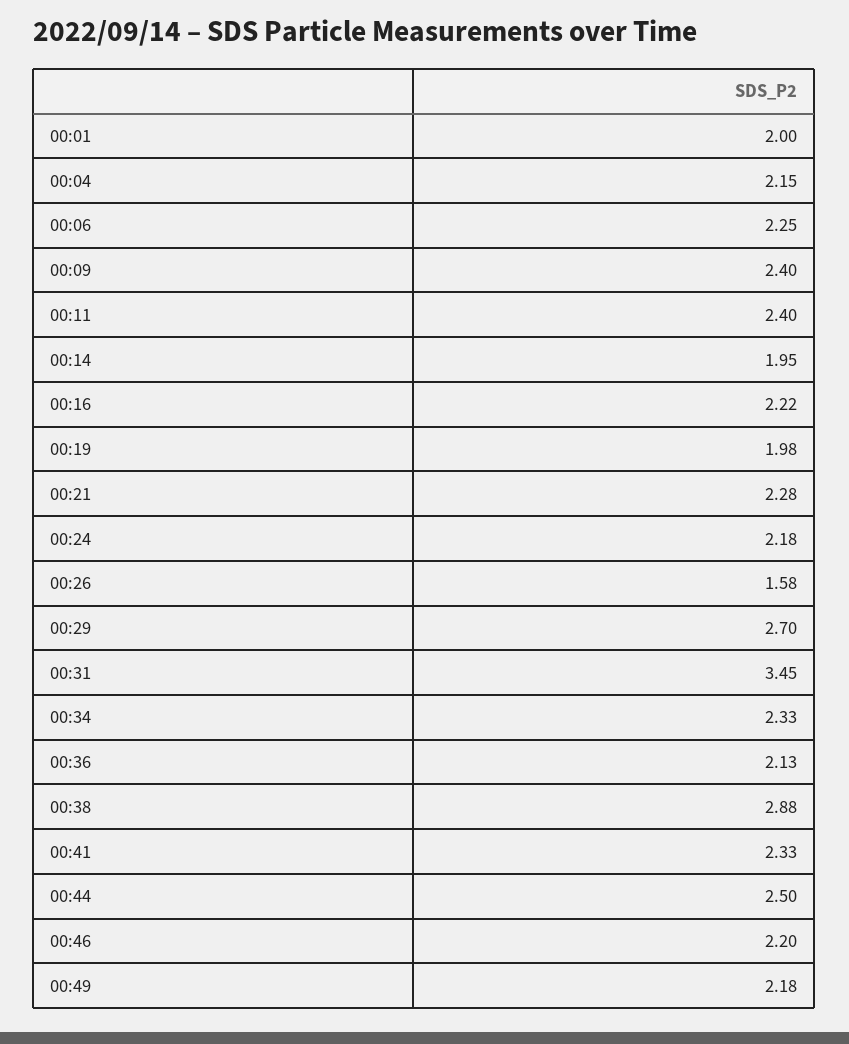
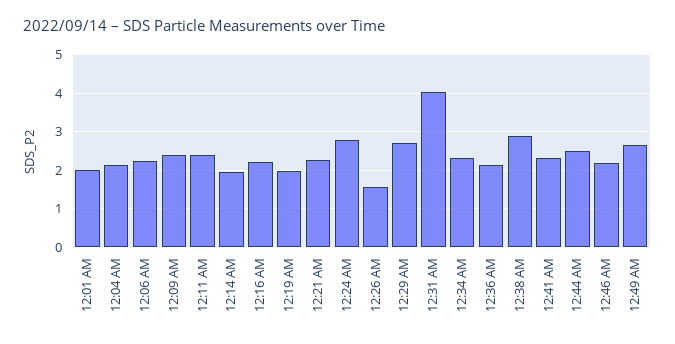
00:24: 2.18 -> 2.8
00:31: 3.45 -> 4
00:49: 2.18 -> 2.6

